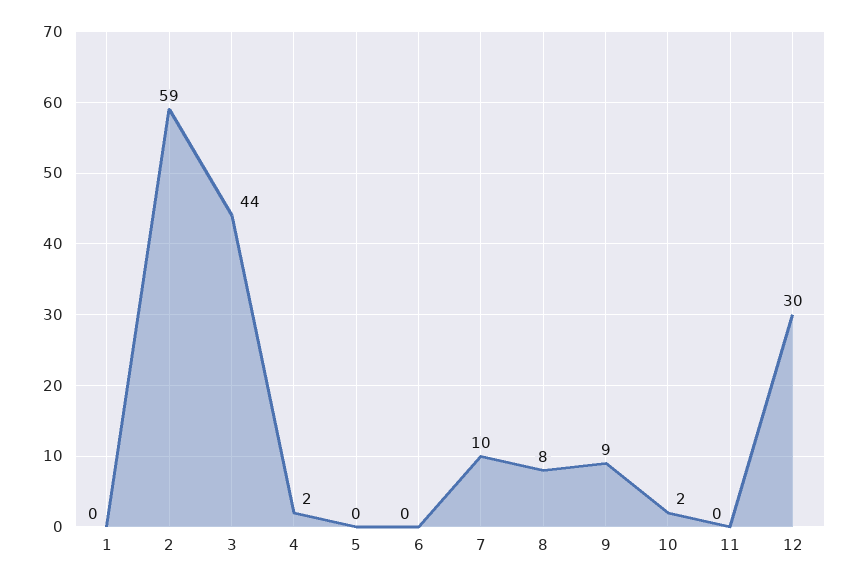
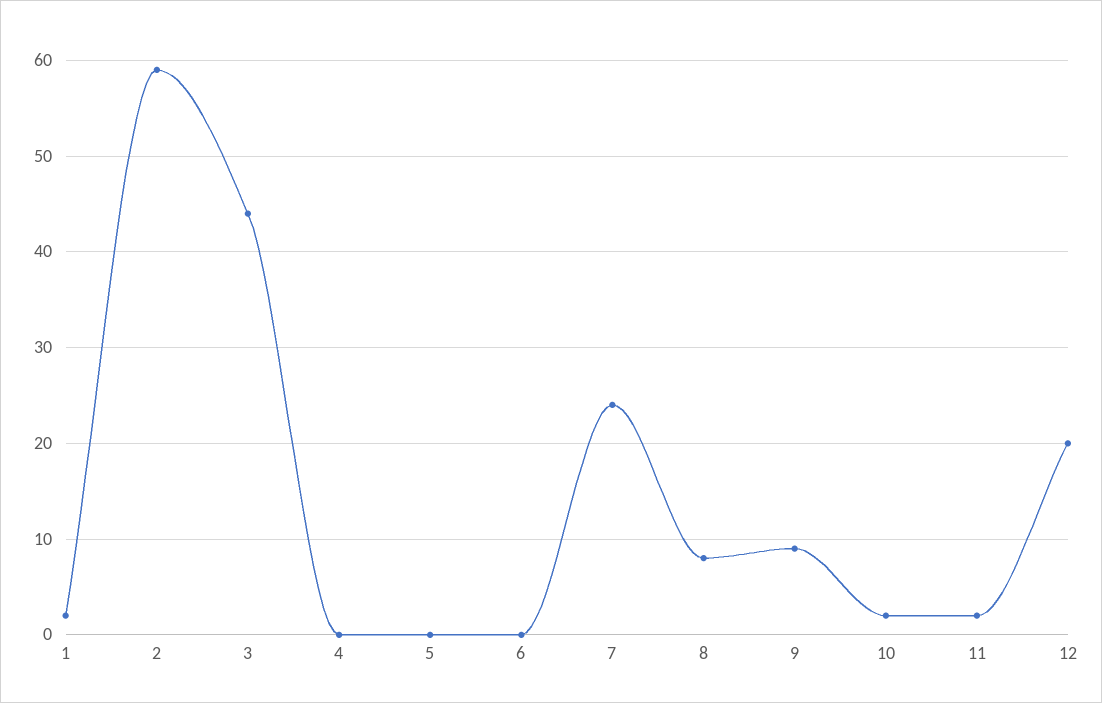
1: 0 -> 2
4: 2 -> 0
7: 10 -> 24
11: 0 -> 2
12: 30 -> 20

